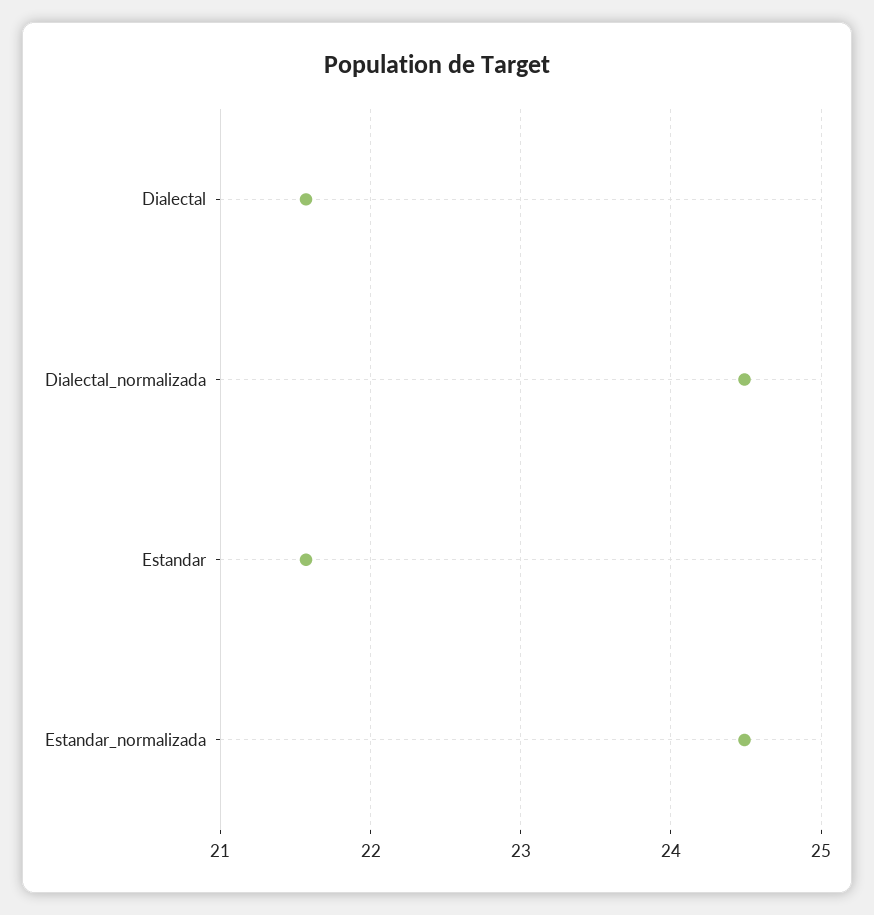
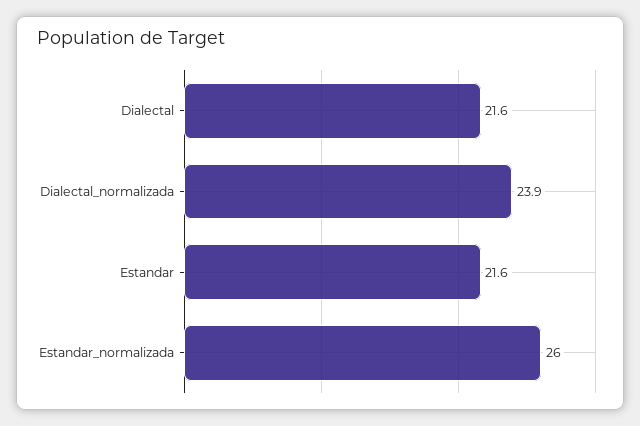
Dialectal_normalizada: 24.5 -> 23.9
Estandar_normalizada: 24.5 -> 26

